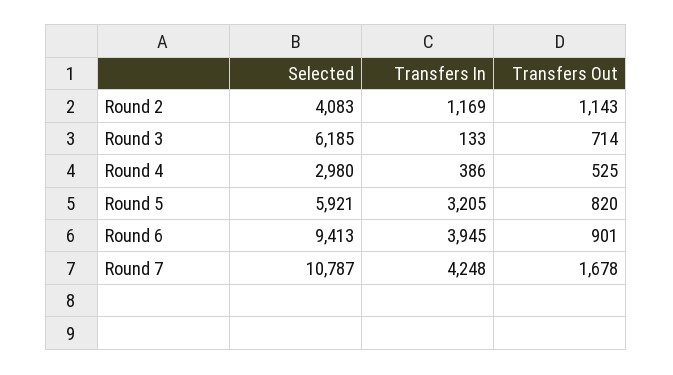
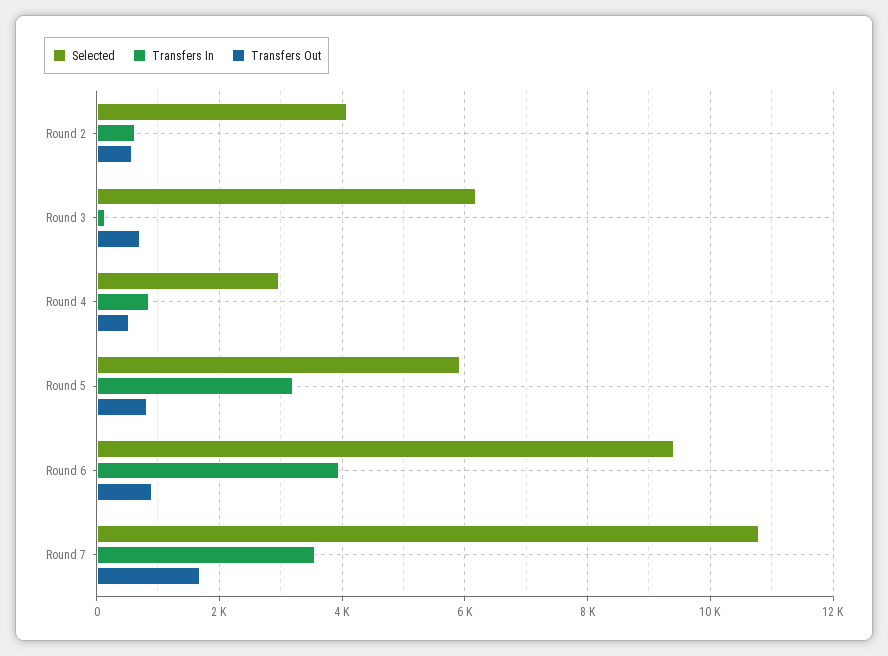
Transfers In, Round 2: 1169 -> 600
Transfers Out, Round 2: 1143 -> 600
Transfers In, Round 4: 386 -> 800
Transfers In, Round 7: 4248 -> 3600

